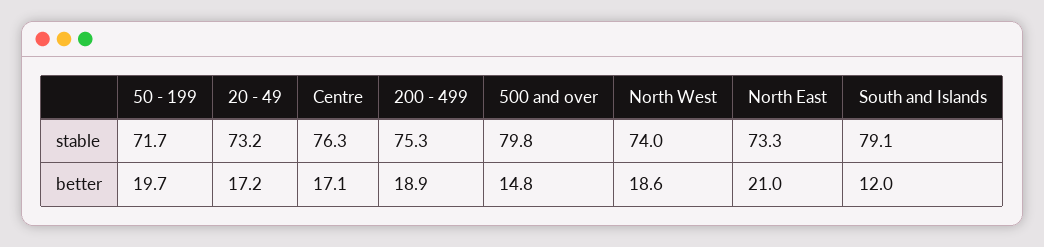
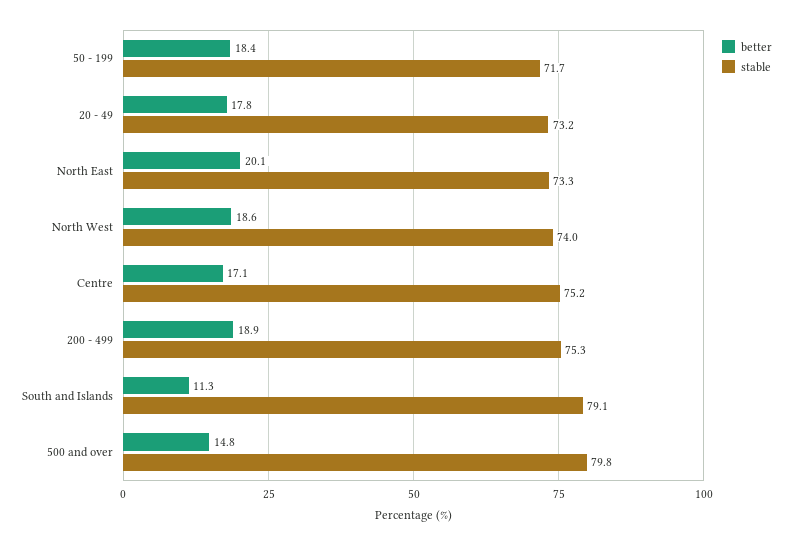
stable, Centre: 76.3 -> 75.2
better, 50 - 199: 19.7 -> 18.4
better, 20 - 49: 17.2 -> 17.8
better, North East: 21 -> 20.1
better, South and Islands: 12 -> 11.3

